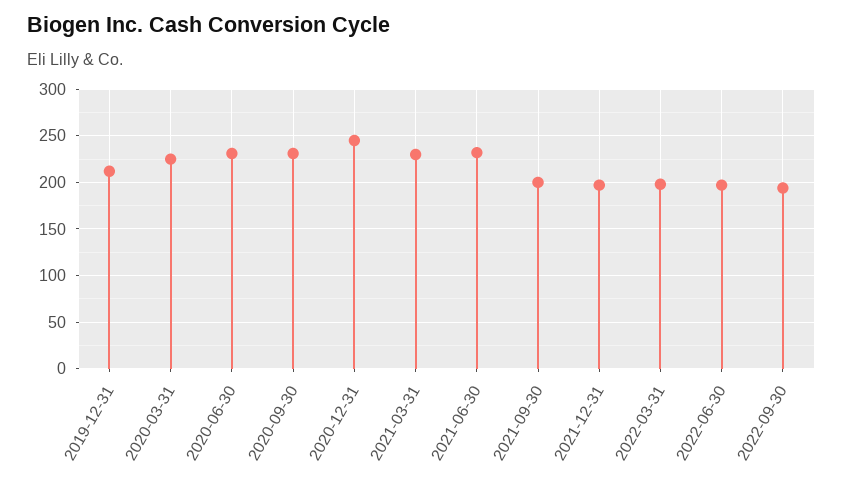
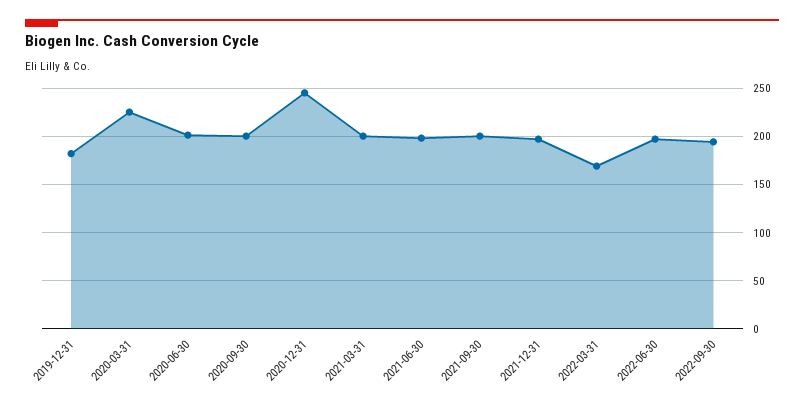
2019-12-31: 210 -> 180
2020-06-30: 230 -> 200
2020-09-30: 230 -> 200
2021-03-31: 230 -> 200
2021-06-30: 230 -> 200
2022-03-31: 200 -> 170

